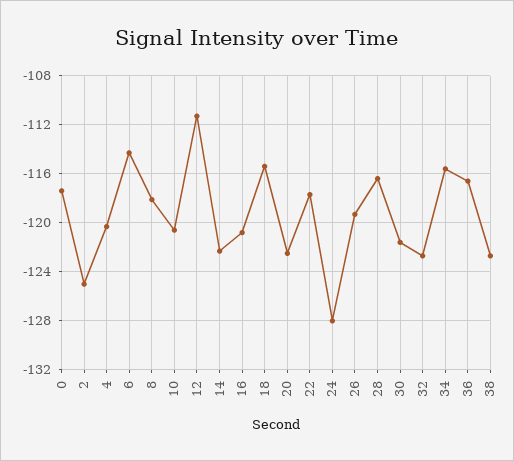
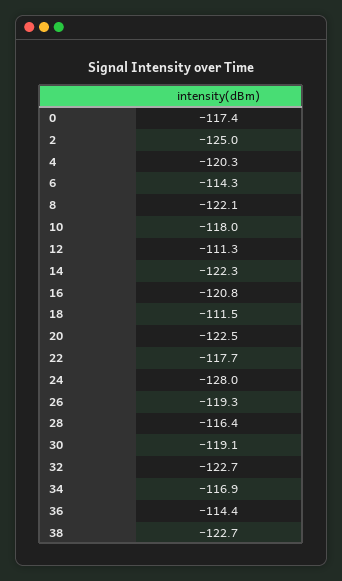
8: -118 -> -122.1
10: -120.5 -> -118
18: -115.5 -> -111.5
30: -121.5 -> -119.1
34: -115.5 -> -116.9
36: -116.5 -> -114.4

